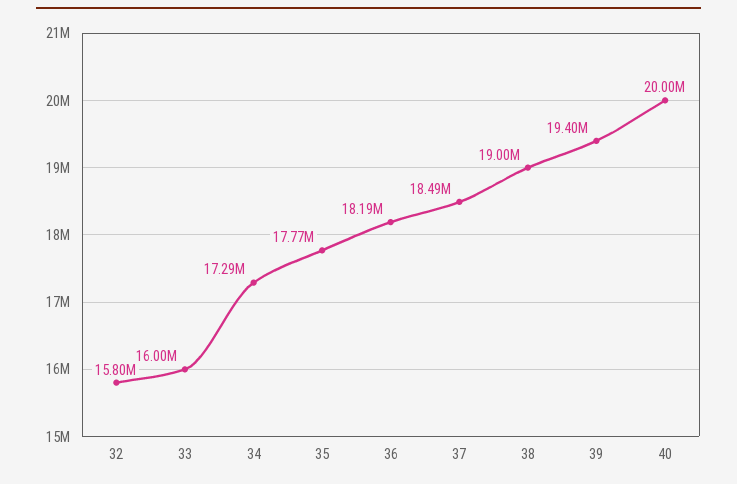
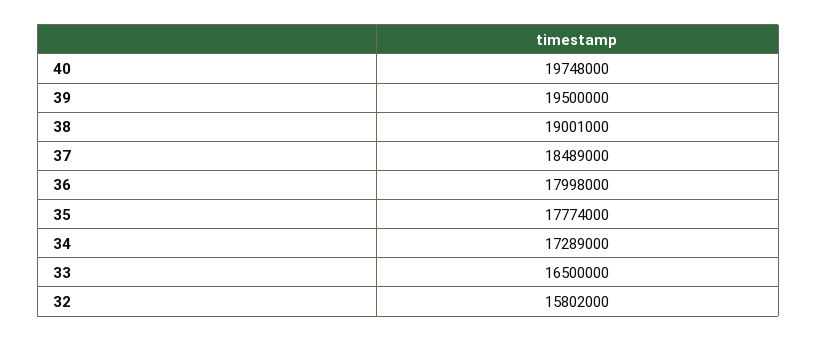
33: 16000000 -> 16500000
36: 18190000 -> 17998000
39: 19400000 -> 19500000
40: 20000000 -> 19748000

